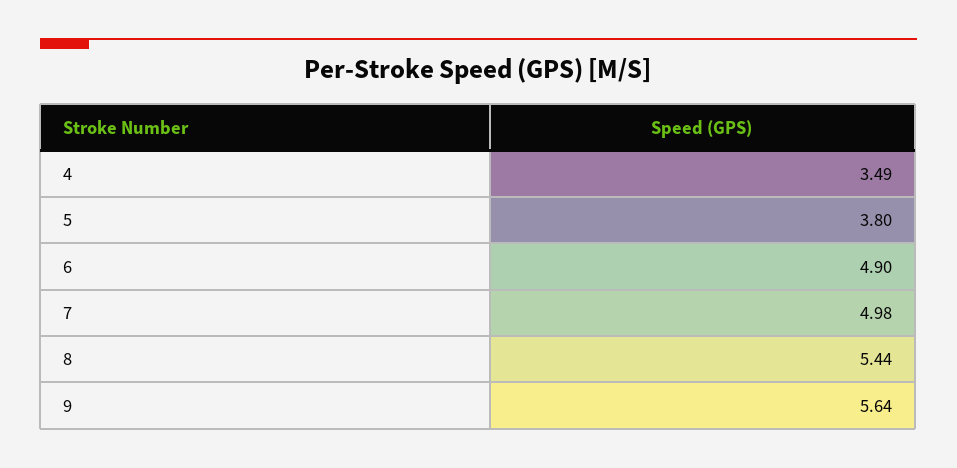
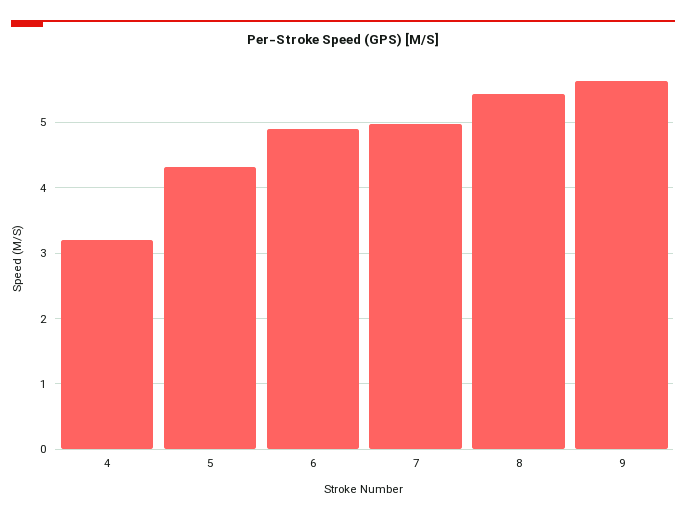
4: 3.49 -> 3.2
5: 3.8 -> 4.3

